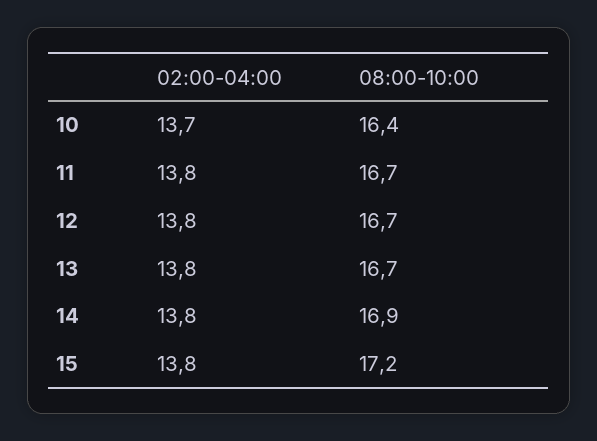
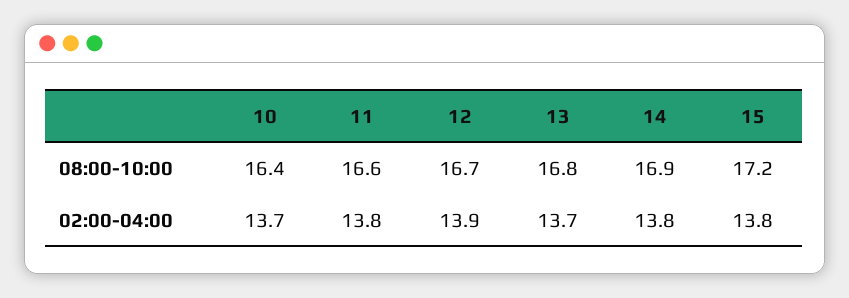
08:00-10:00, 11: 16.7 -> 16.6
02:00-04:00, 12: 13.8 -> 13.9
02:00-04:00, 13: 13.8 -> 13.7
08:00-10:00, 13: 16.7 -> 16.8

